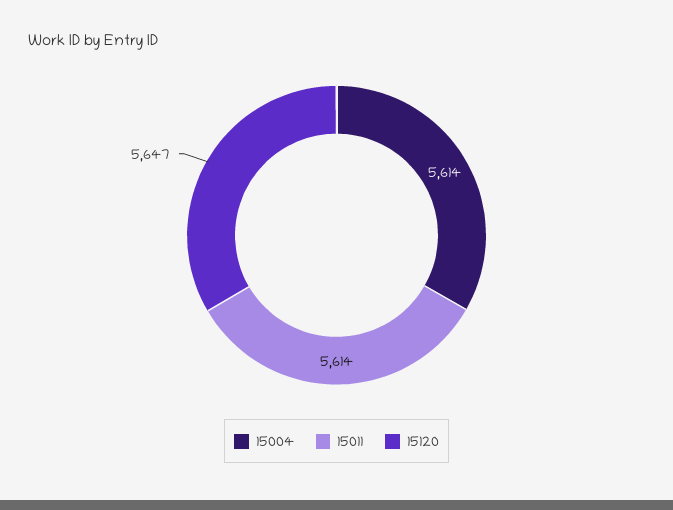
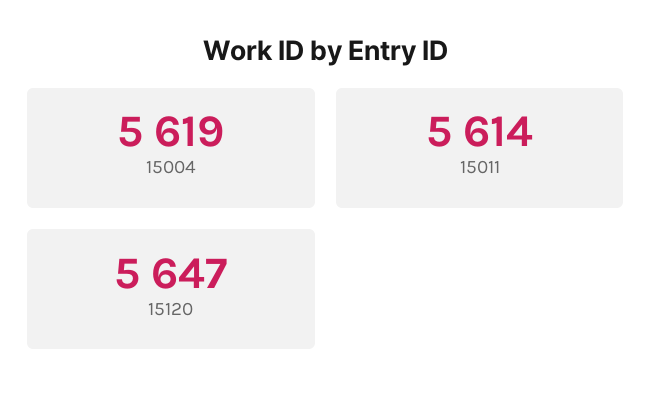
15004: 5614 -> 5619

